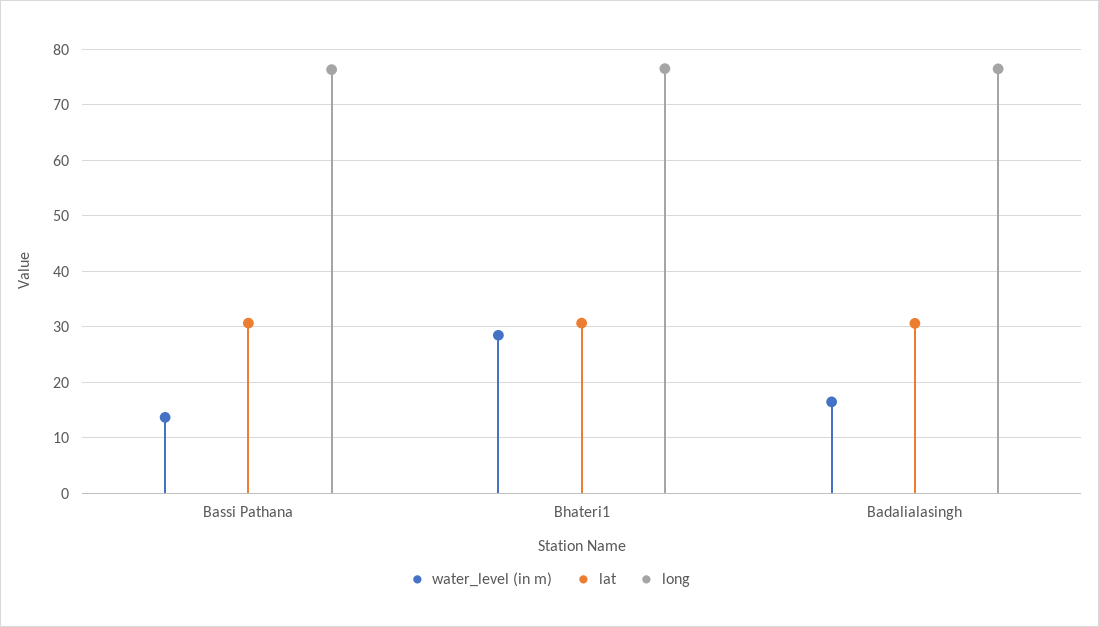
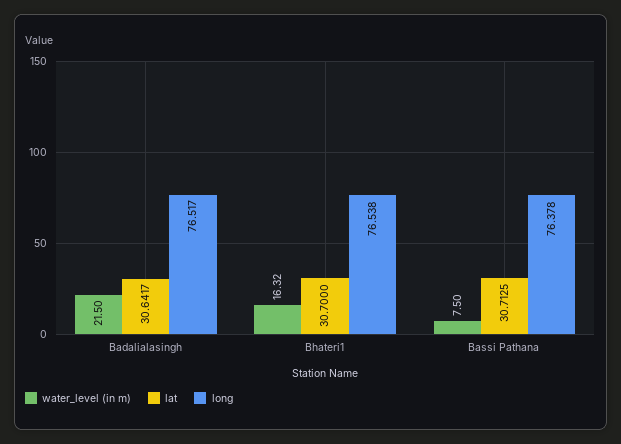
water_level (in m), Bassi Pathana: 14 -> 7.5
water_level (in m), Bhateri1: 28 -> 16.32
water_level (in m), Badalialasingh: 16 -> 21.5

